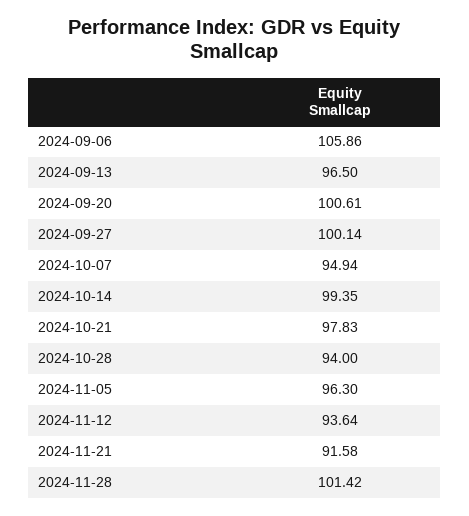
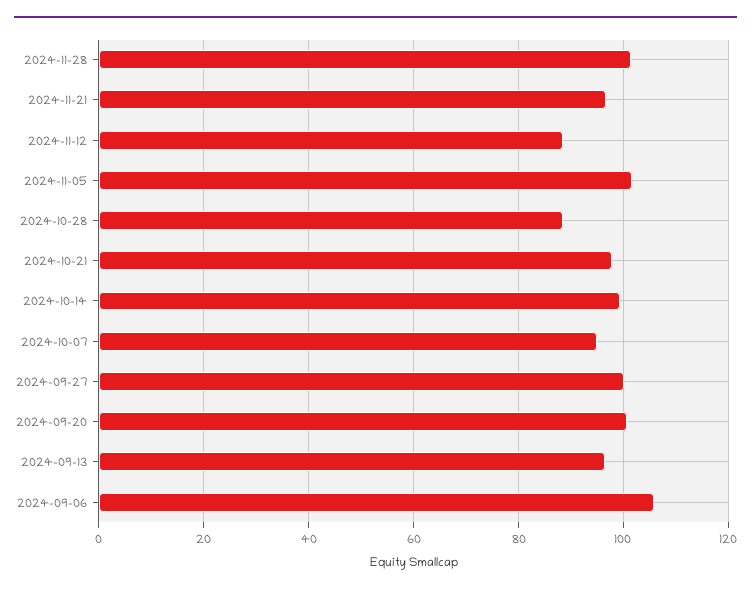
2024-10-28: 94 -> 88
2024-11-05: 96.3 -> 102
2024-11-12: 93.64 -> 88
2024-11-21: 91.58 -> 96

